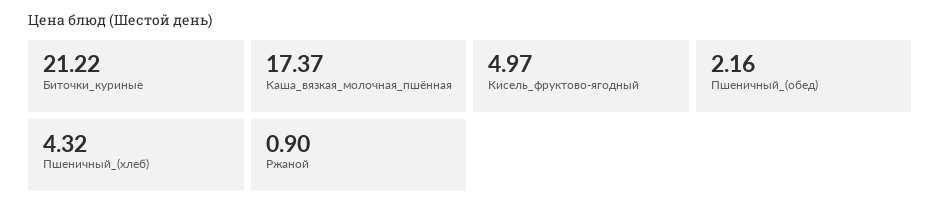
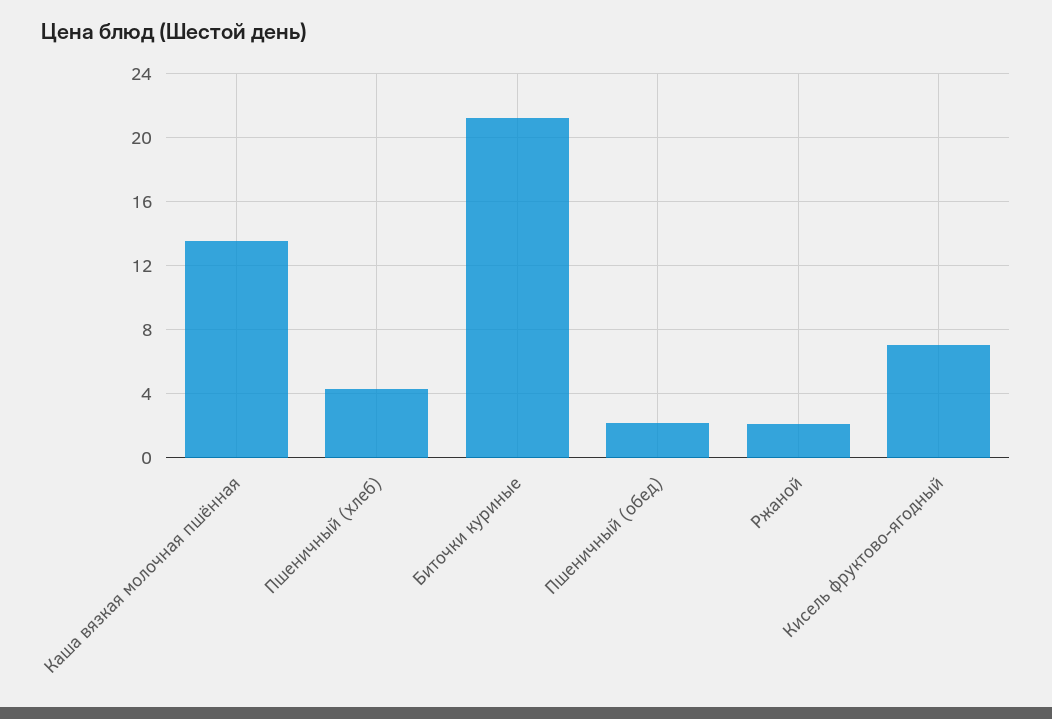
Каша_вязкая_молочная_пшённая: 17.37 -> 13.5
Кисель_фруктово-ягодный: 4.97 -> 7
Ржаной: 0.9 -> 2

